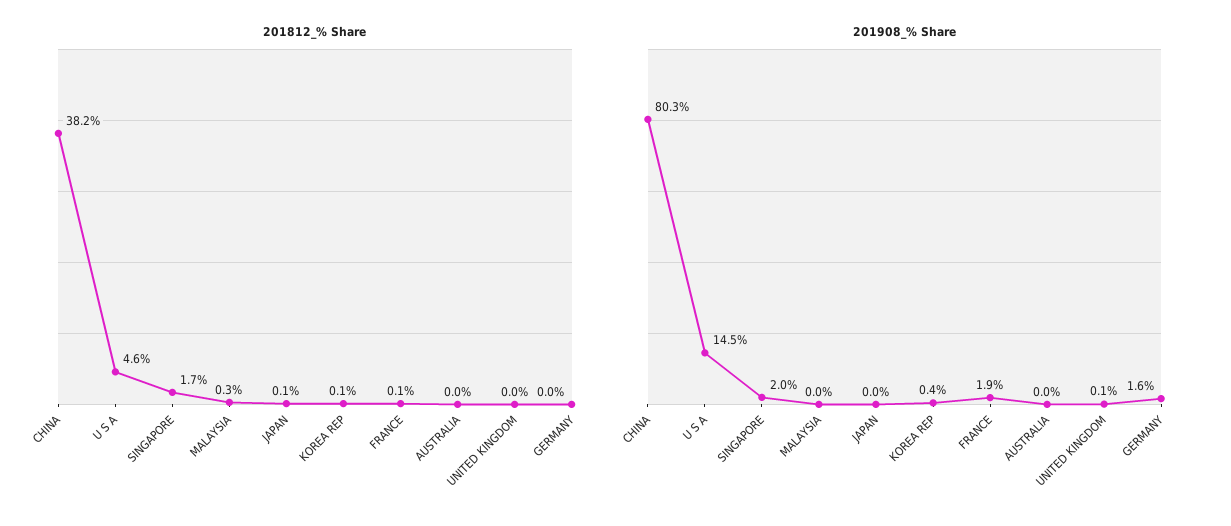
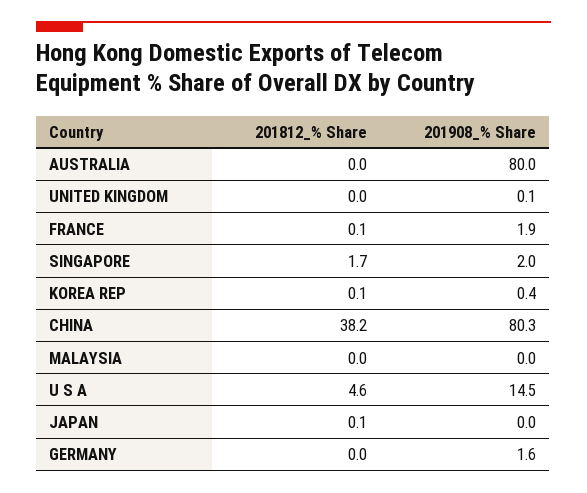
201812_% Share, MALAYSIA: 0.3 -> 0
201908_% Share, AUSTRALIA: 0 -> 80

